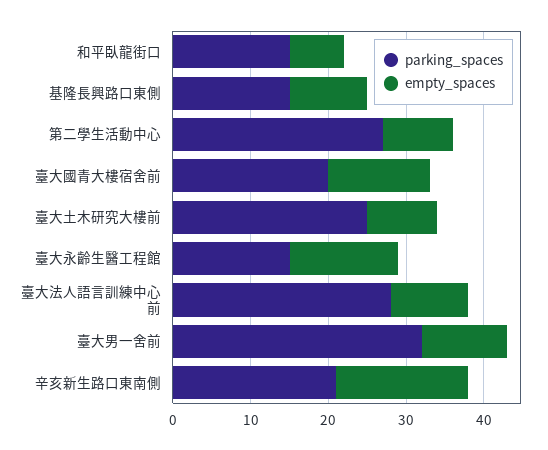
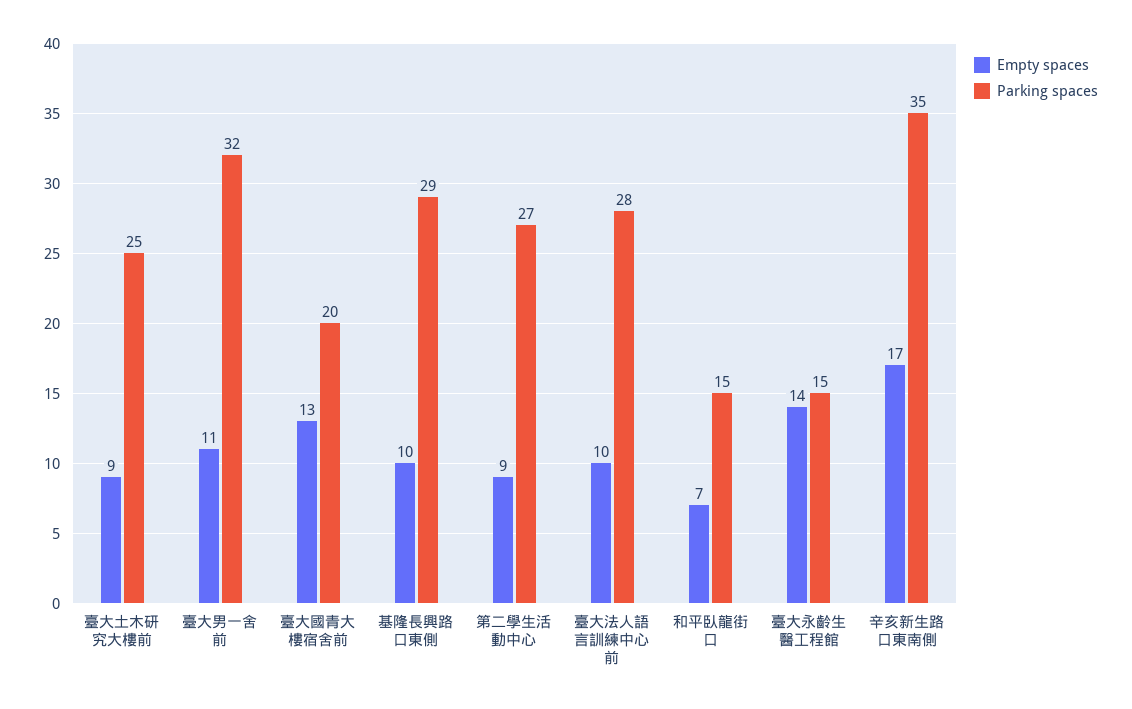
parking_spaces, 基隆長興路口東側: 15 -> 29
parking_spaces, 辛亥新生路口東南側: 20 -> 35

